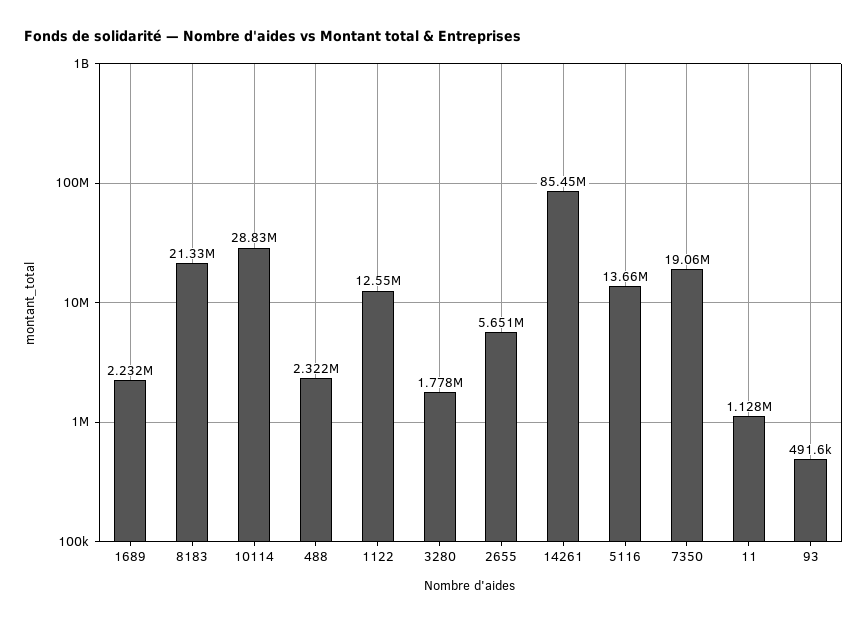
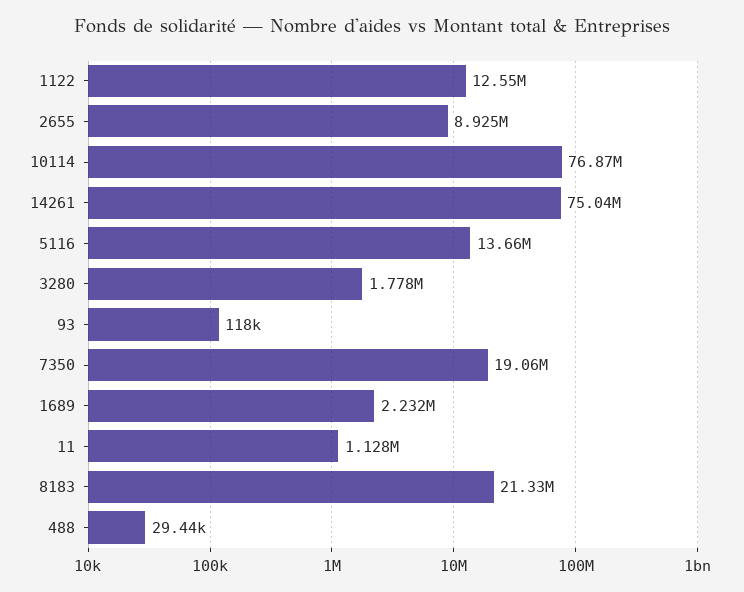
10114: 28830000 -> 76870000
488: 2322000 -> 29440
2655: 5651000 -> 8925000
14261: 85450000 -> 75040000
93: 491600 -> 118000

